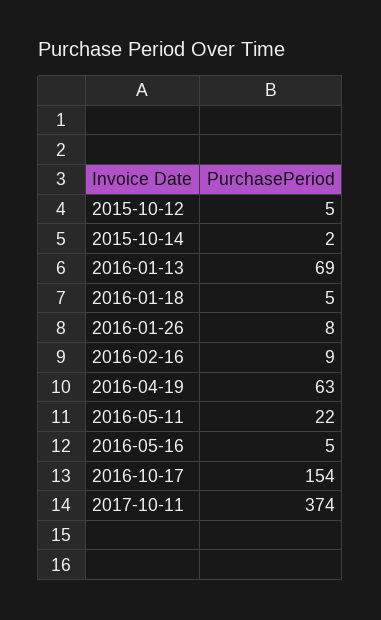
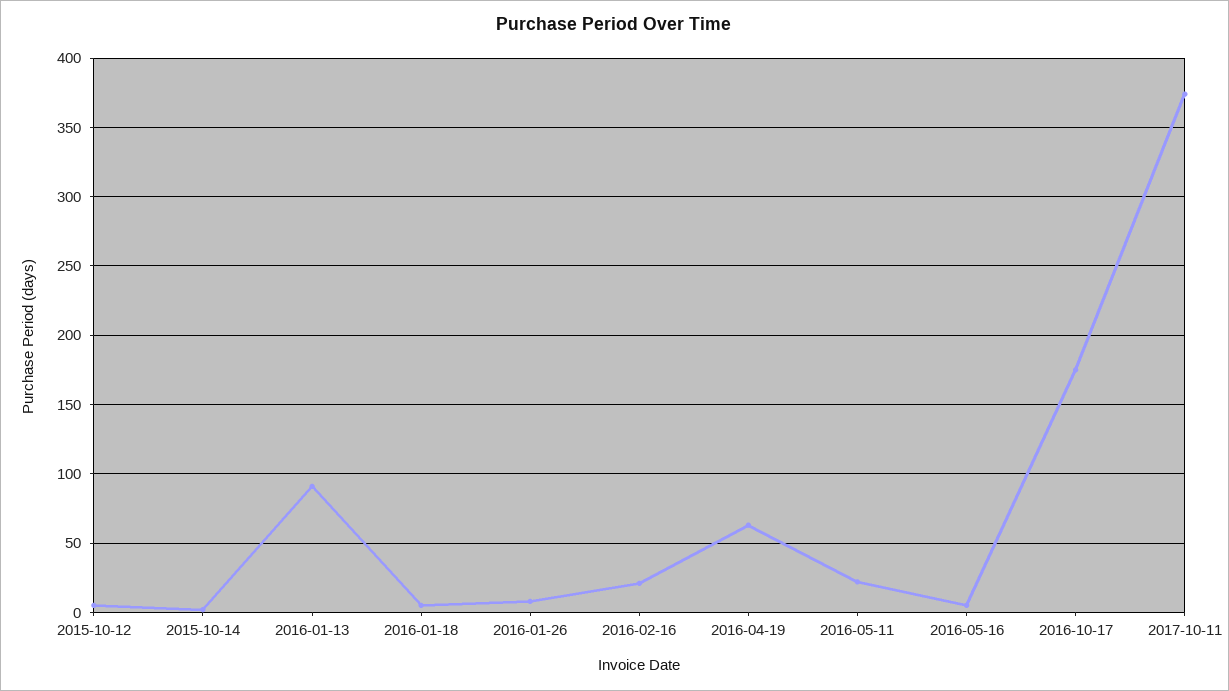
2016-01-13: 69 -> 90
2016-02-16: 9 -> 20
2016-10-17: 154 -> 175

